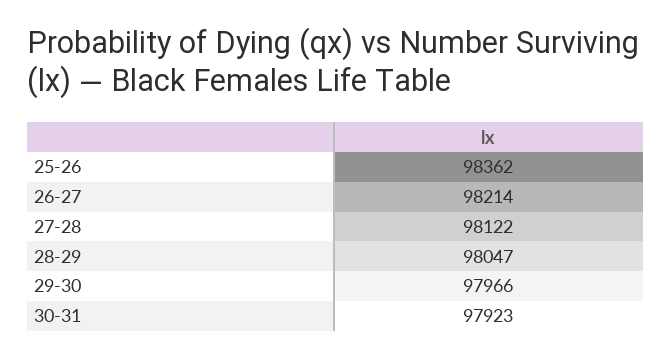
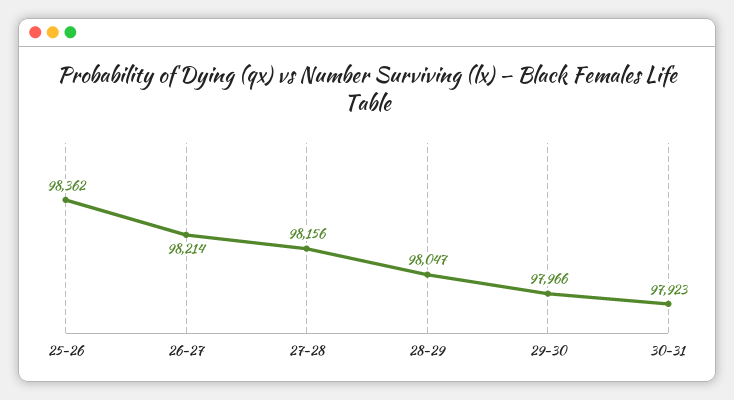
27-28: 98122 -> 98156

